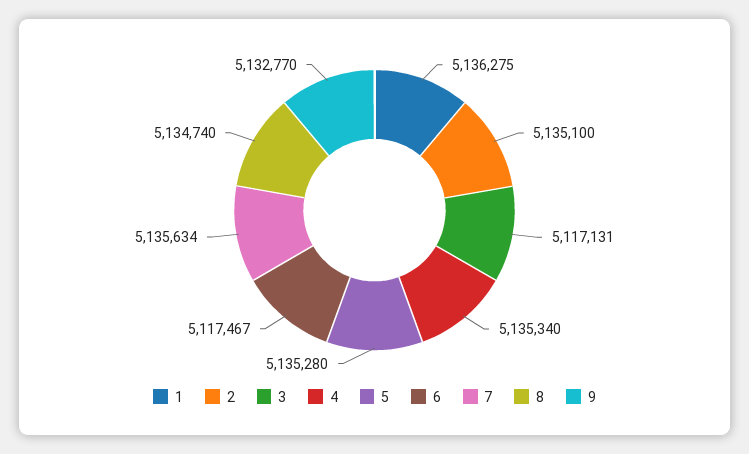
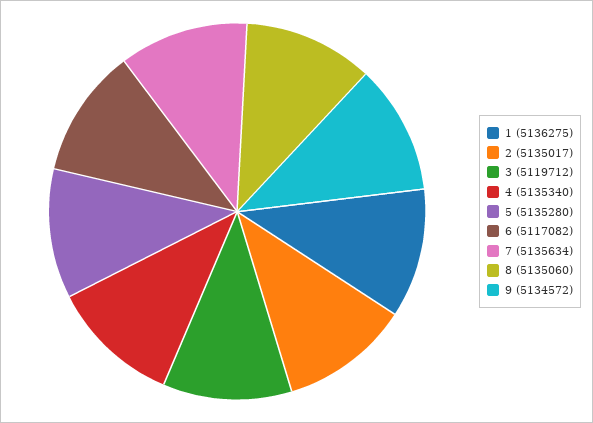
2: 5135100 -> 5135017
3: 5117131 -> 5119712
6: 5117467 -> 5117082
8: 5134740 -> 5135060
9: 5132770 -> 5134572

